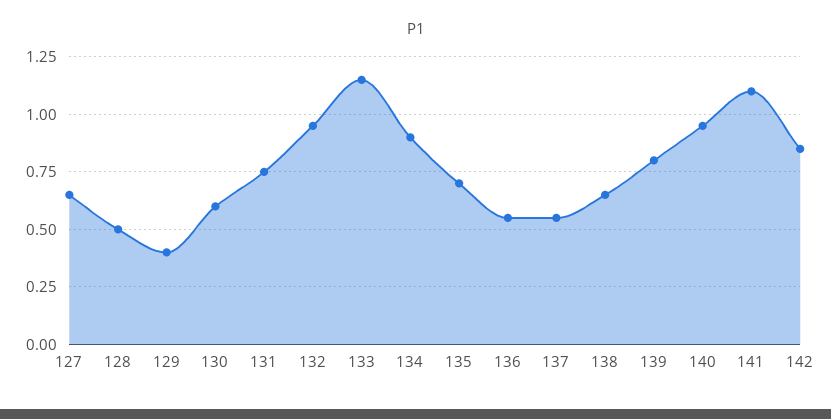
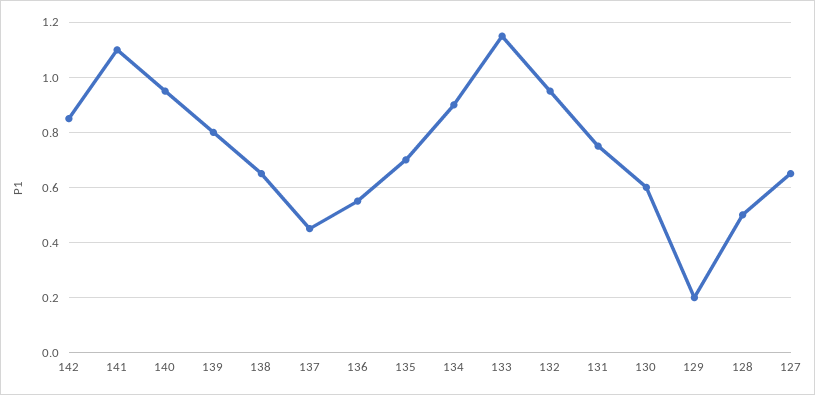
129: 0.4 -> 0.2
137: 0.55 -> 0.45

